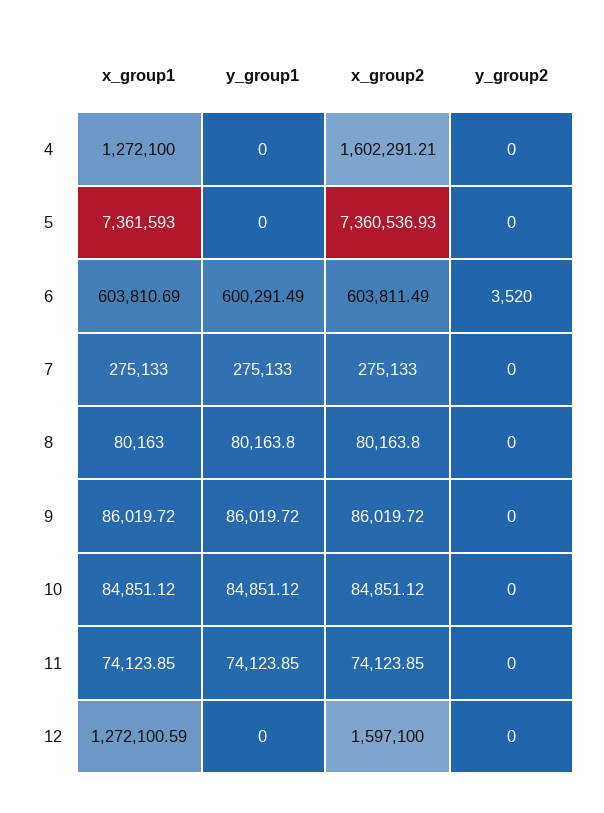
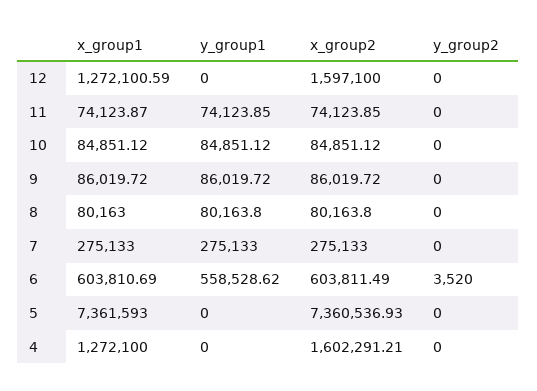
y_group1, 6: 600291.49 -> 558528.62
x_group1, 11: 74123.85 -> 74123.87

